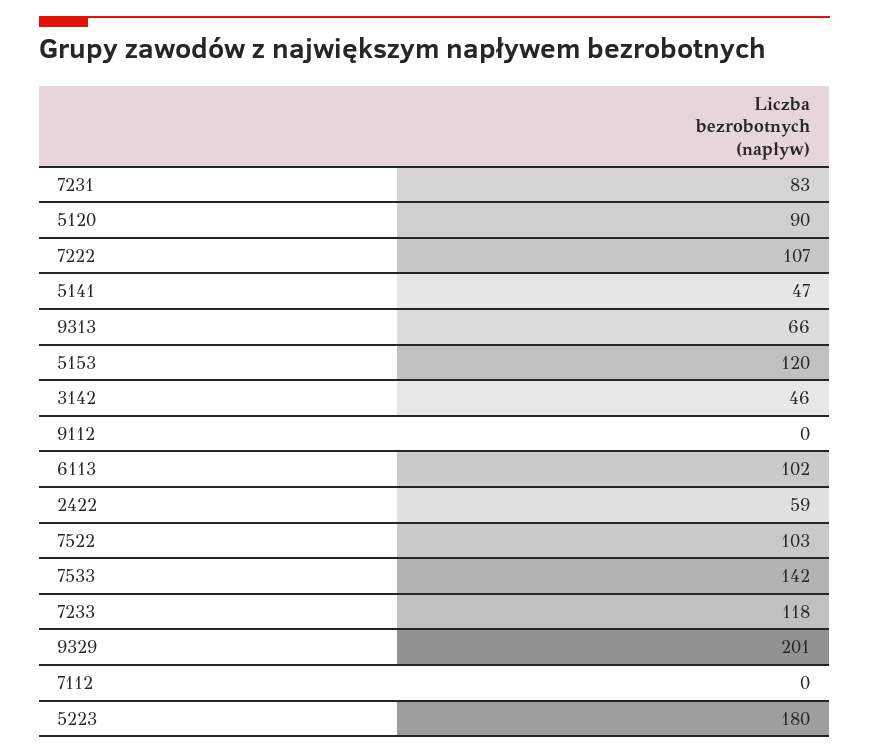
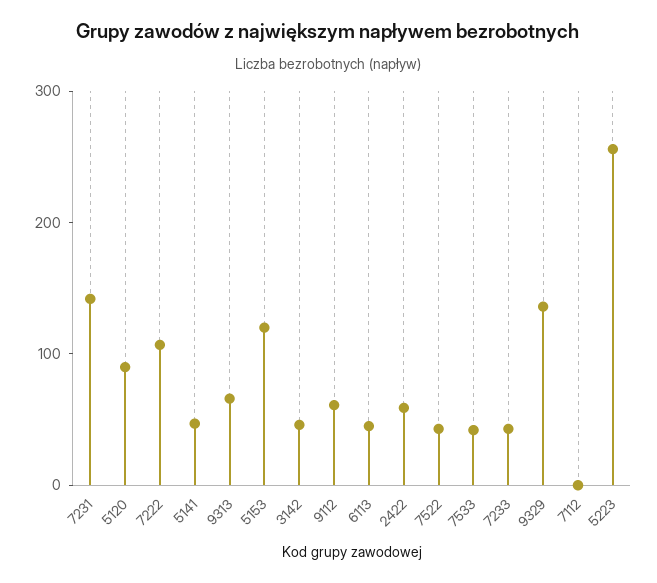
7231: 83 -> 140
9112: 0 -> 60
6113: 102 -> 40
7522: 103 -> 40
7533: 142 -> 40
7233: 118 -> 40
9329: 201 -> 140
5223: 180 -> 260

